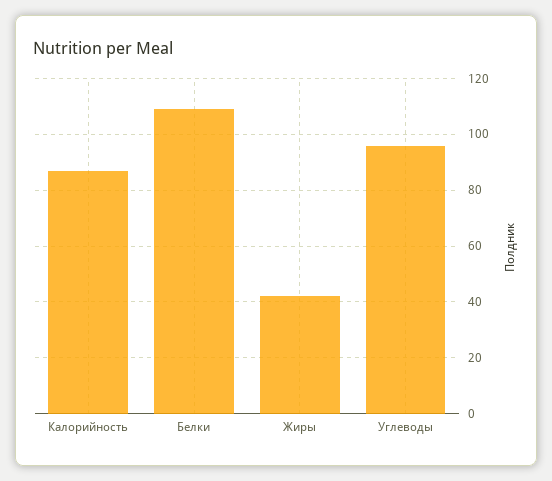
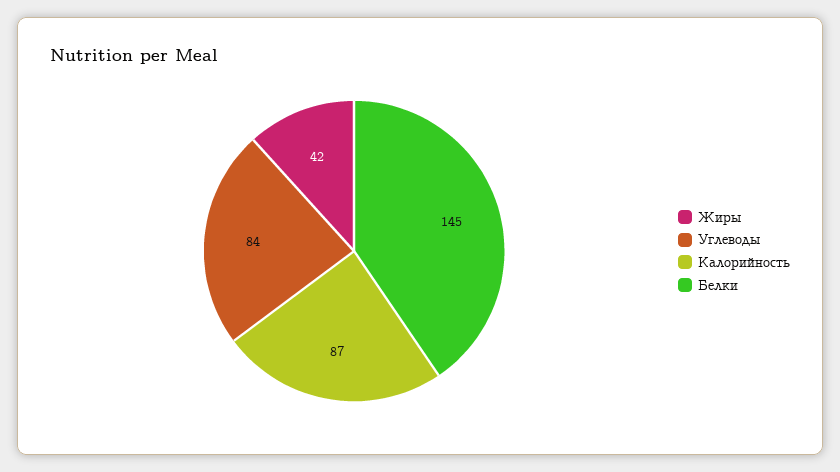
Белки: 110 -> 145
Углеводы: 95 -> 84

